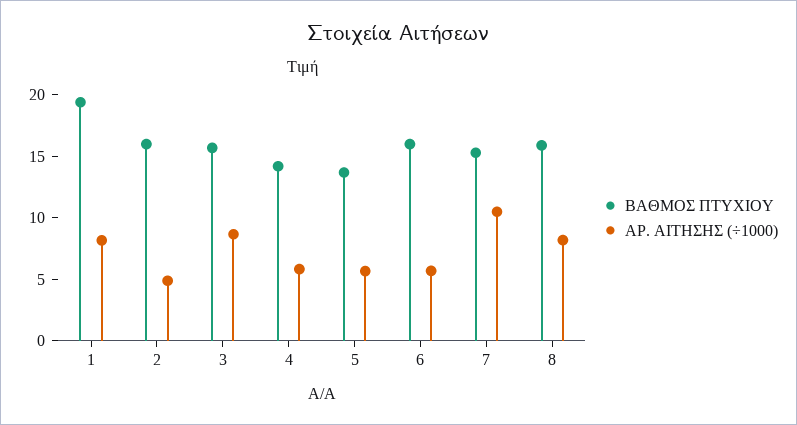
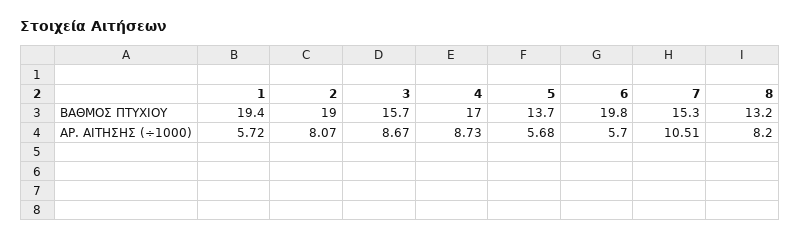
ΑΡ. ΑΙΤΗΣΗΣ (÷1000), 1: 8 -> 5.72
ΒΑΘΜΟΣ ΠΤΥΧΙΟΥ, 2: 16 -> 19
ΑΡ. ΑΙΤΗΣΗΣ (÷1000), 2: 5 -> 8.07
ΒΑΘΜΟΣ ΠΤΥΧΙΟΥ, 4: 14 -> 17
ΑΡ. ΑΙΤΗΣΗΣ (÷1000), 4: 6 -> 8.73
ΒΑΘΜΟΣ ΠΤΥΧΙΟΥ, 6: 16 -> 19.8
ΒΑΘΜΟΣ ΠΤΥΧΙΟΥ, 8: 16 -> 13.2

